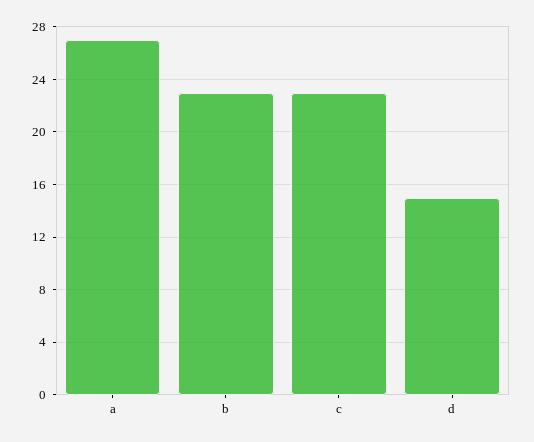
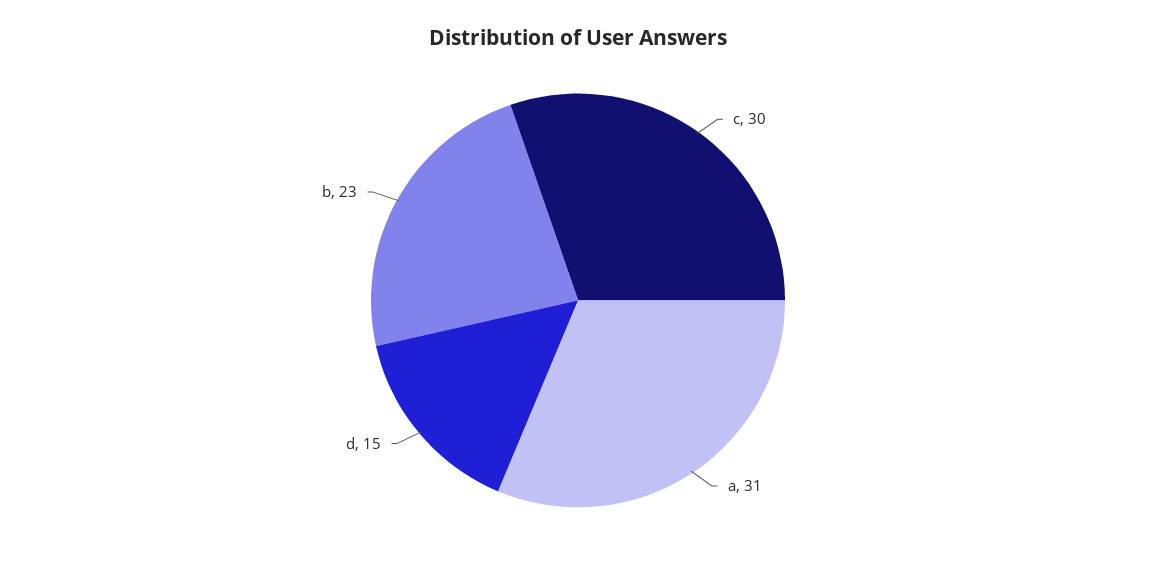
a: 27 -> 31
c: 23 -> 30

